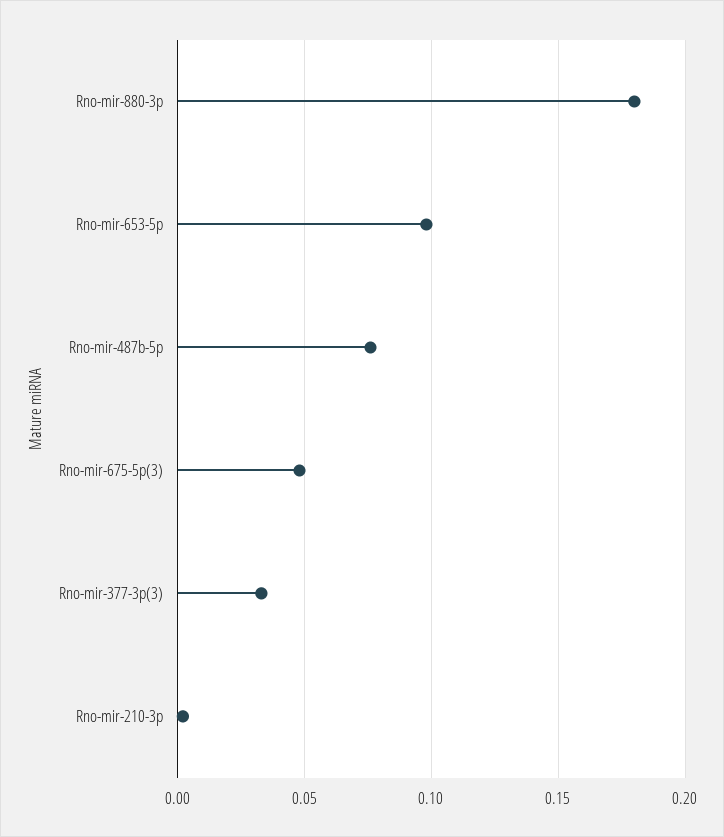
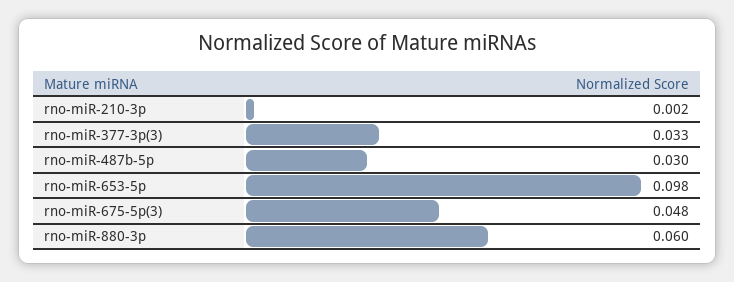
Rno-mir-880-3p: 0.18 -> 0.06
Rno-mir-487b-5p: 0.075 -> 0.03

